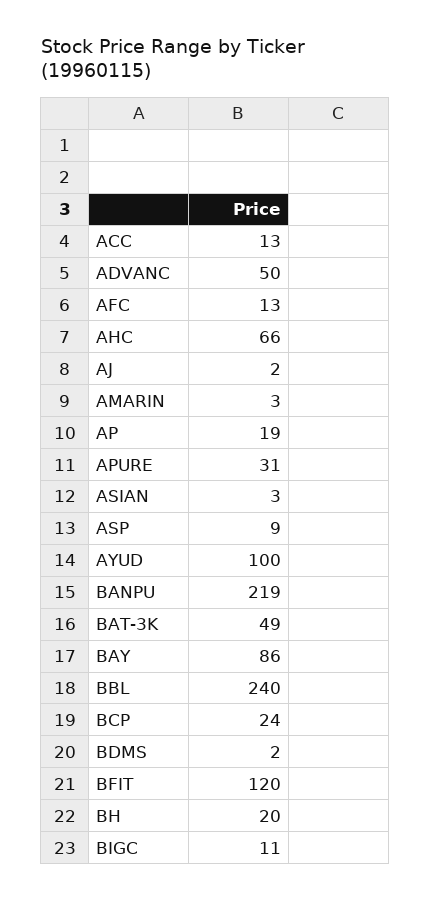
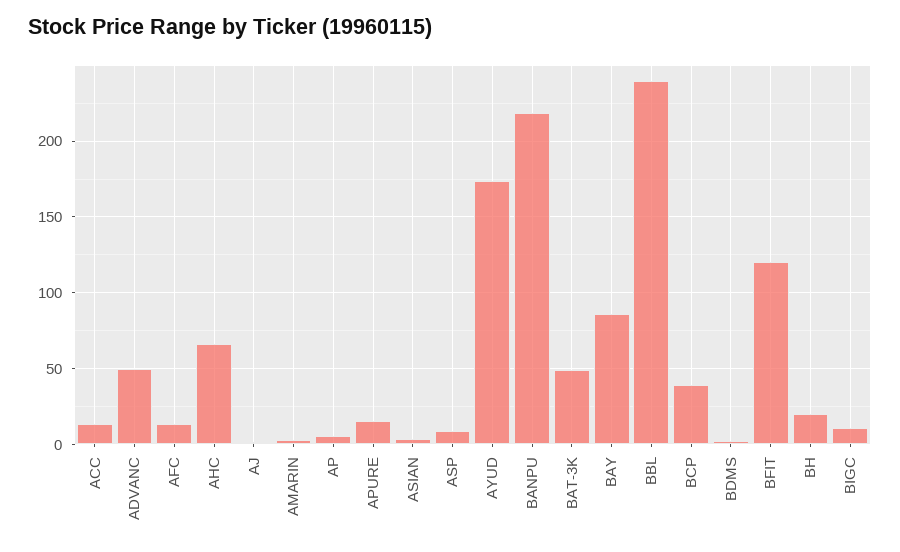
AP: 19 -> 5
APURE: 31 -> 15
AYUD: 100 -> 175
BCP: 24 -> 40

